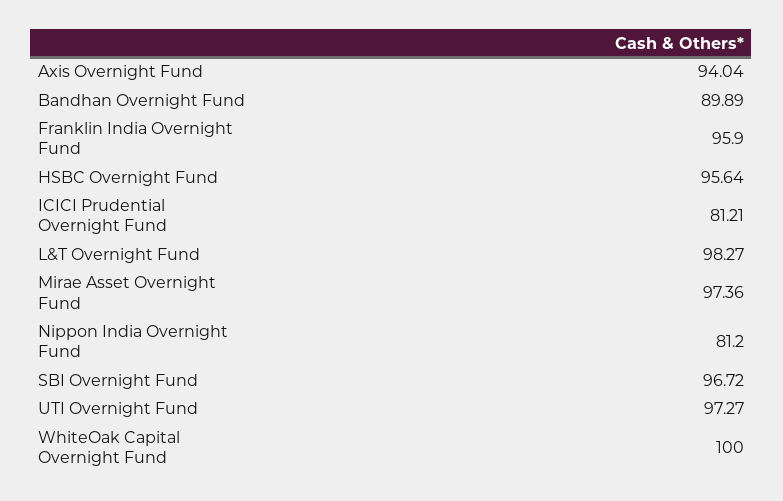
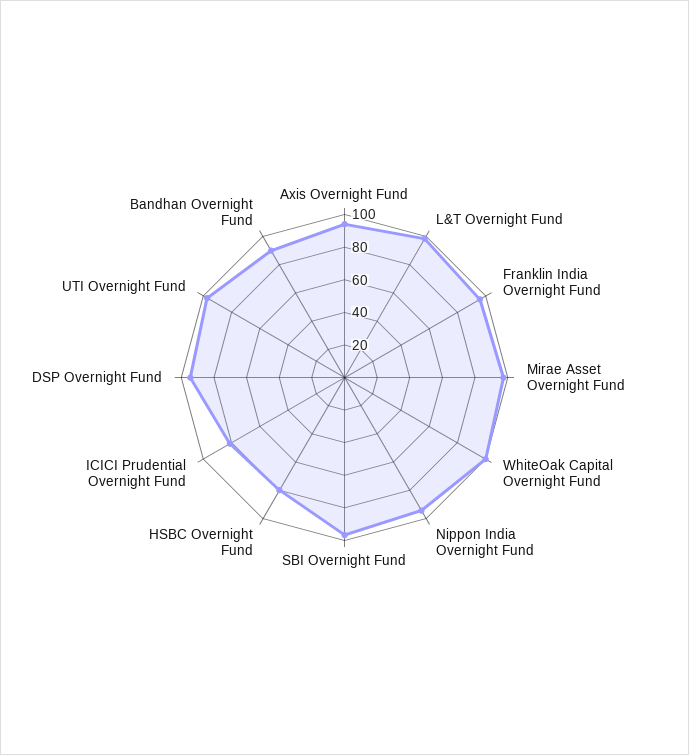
HSBC Overnight Fund: 95.64 -> 80
Nippon India Overnight Fund: 81.2 -> 95
DSP Overnight Fund: none -> 95

